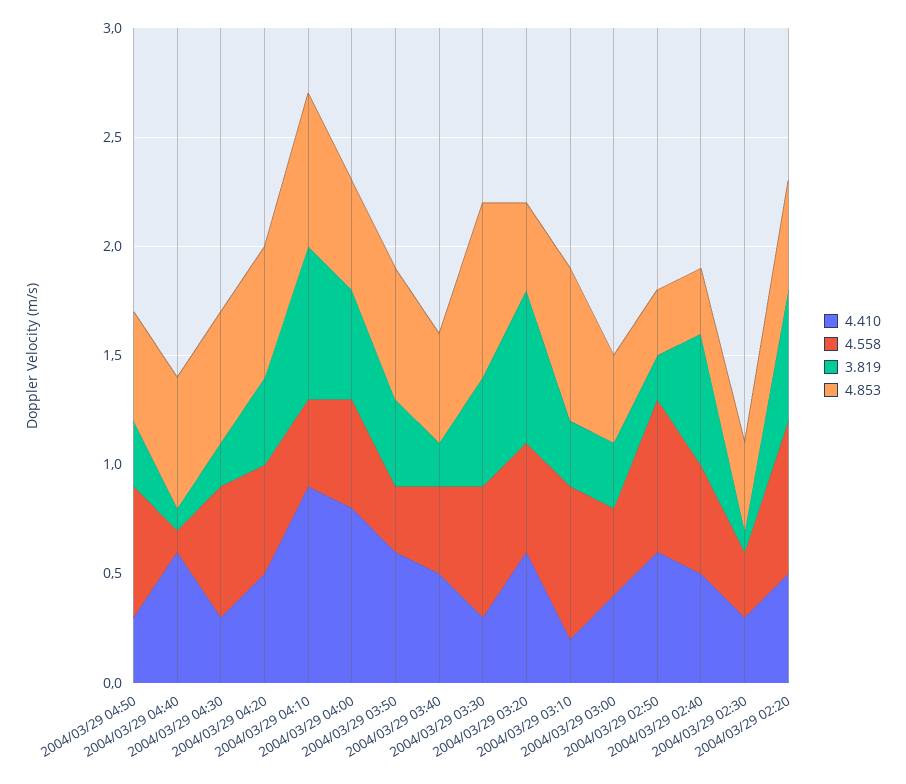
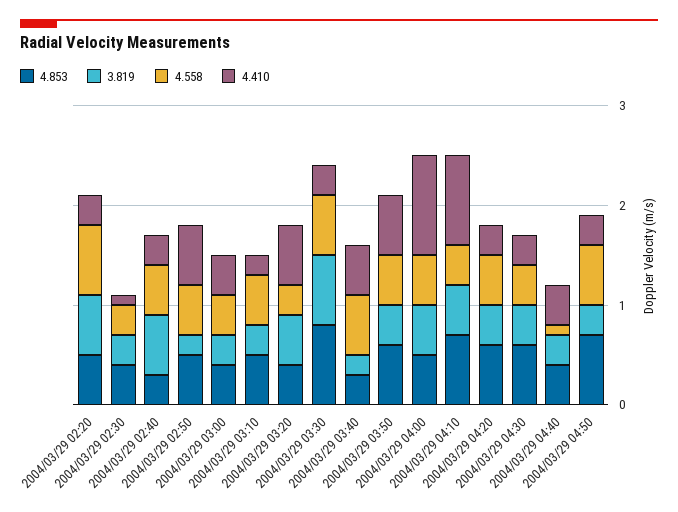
4.853, 2004/03/29 04:50: 0.5 -> 0.7
4.410, 2004/03/29 04:40: 0.6 -> 0.4
3.819, 2004/03/29 04:40: 0.1 -> 0.3
4.853, 2004/03/29 04:40: 0.6 -> 0.4
4.558, 2004/03/29 04:30: 0.6 -> 0.4
3.819, 2004/03/29 04:30: 0.2 -> 0.4
4.410, 2004/03/29 04:20: 0.5 -> 0.3
3.819, 2004/03/29 04:10: 0.7 -> 0.5
4.410, 2004/03/29 04:00: 0.8 -> 1
4.558, 2004/03/29 03:50: 0.3 -> 0.5
4.558, 2004/03/29 03:40: 0.4 -> 0.6
4.853, 2004/03/29 03:40: 0.5 -> 0.3
3.819, 2004/03/29 03:30: 0.5 -> 0.7
4.558, 2004/03/29 03:20: 0.5 -> 0.3
3.819, 2004/03/29 03:20: 0.7 -> 0.5
4.558, 2004/03/29 03:10: 0.7 -> 0.5
4.853, 2004/03/29 03:10: 0.7 -> 0.5
4.558, 2004/03/29 02:50: 0.7 -> 0.5
4.853, 2004/03/29 02:50: 0.3 -> 0.5
4.410, 2004/03/29 02:40: 0.5 -> 0.3
4.410, 2004/03/29 02:30: 0.3 -> 0.1
3.819, 2004/03/29 02:30: 0.1 -> 0.3
4.410, 2004/03/29 02:20: 0.5 -> 0.3

